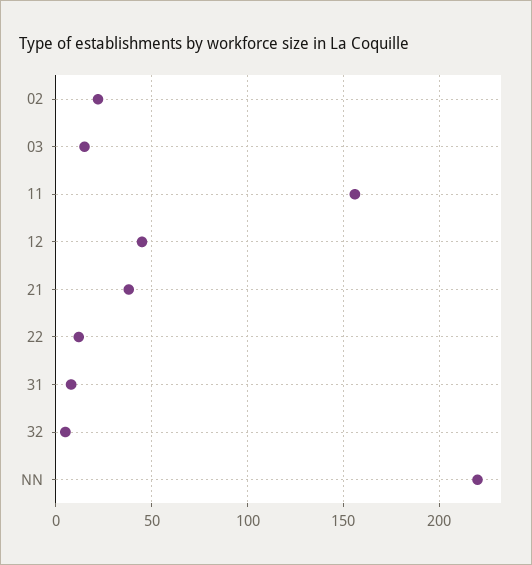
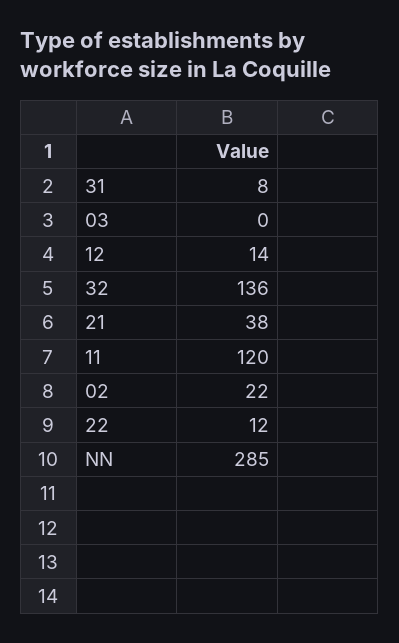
03: 15 -> 0
11: 155 -> 120
12: 45 -> 14
32: 5 -> 136
NN: 220 -> 285

